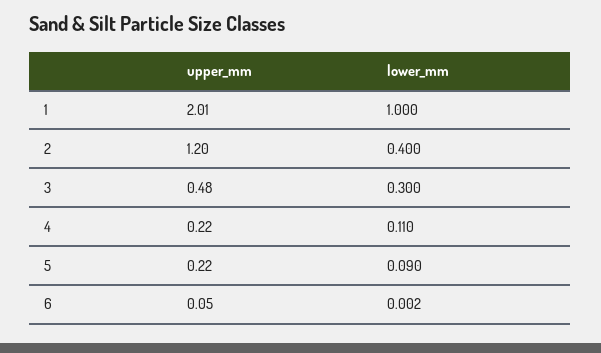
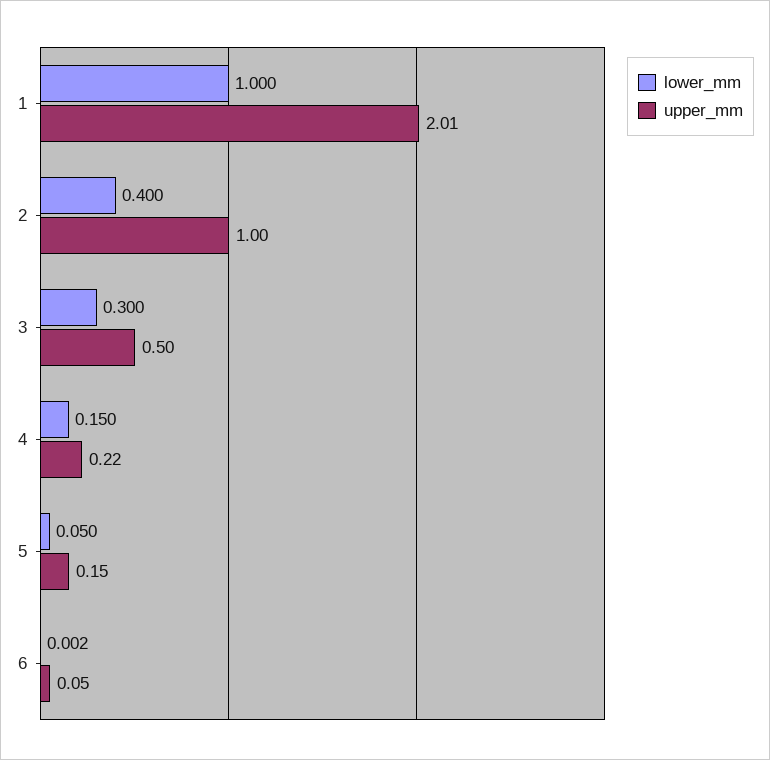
upper_mm, 2: 1.2 -> 1
upper_mm, 3: 0.48 -> 0.5
lower_mm, 4: 0.11 -> 0.15
upper_mm, 5: 0.22 -> 0.15
lower_mm, 5: 0.09 -> 0.05

